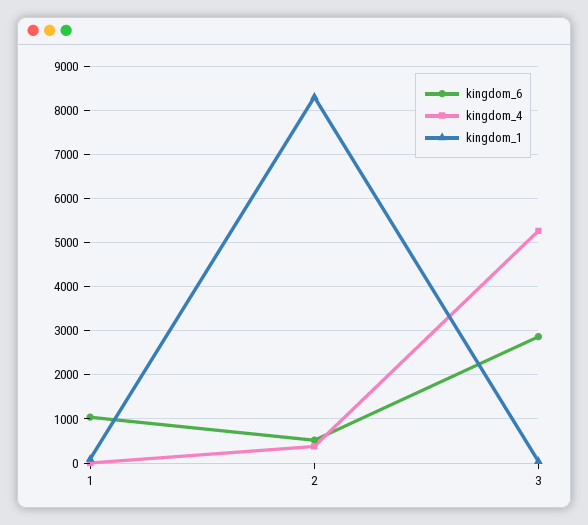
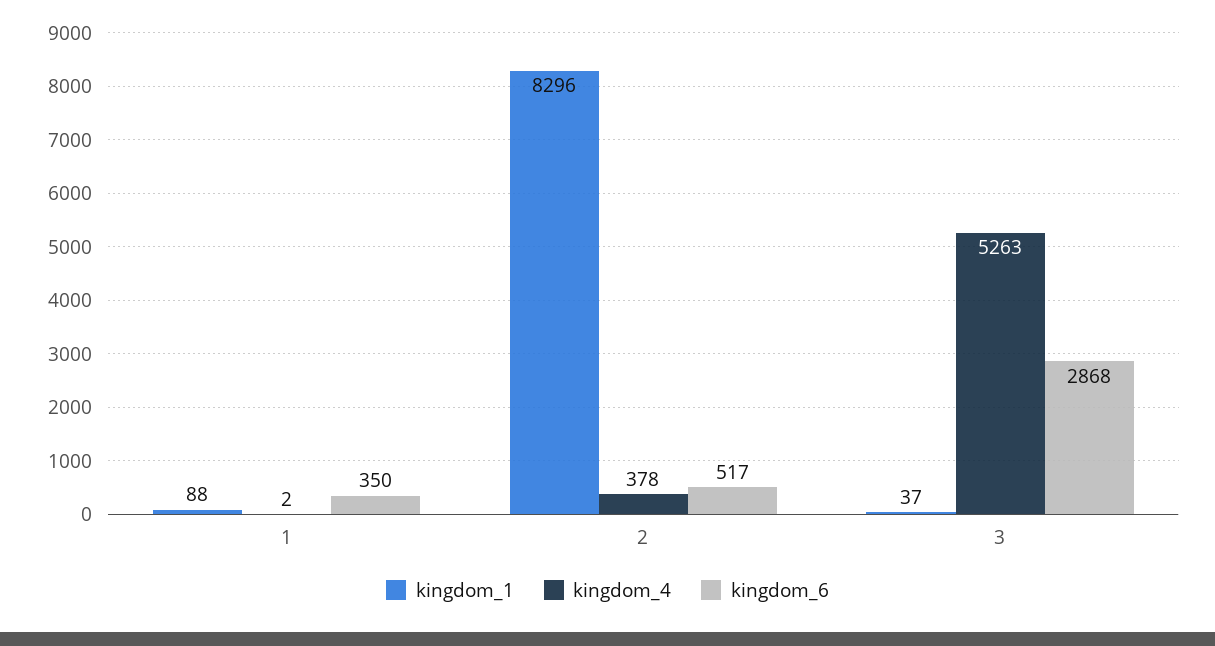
kingdom_6, 1: 1000 -> 350

